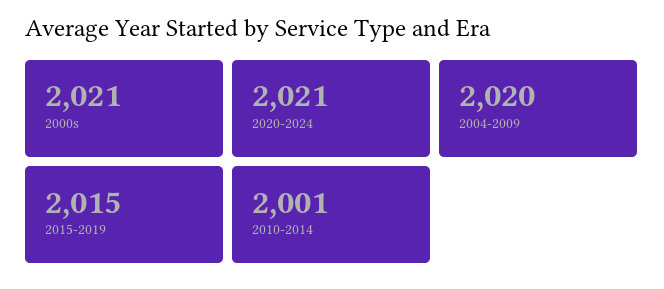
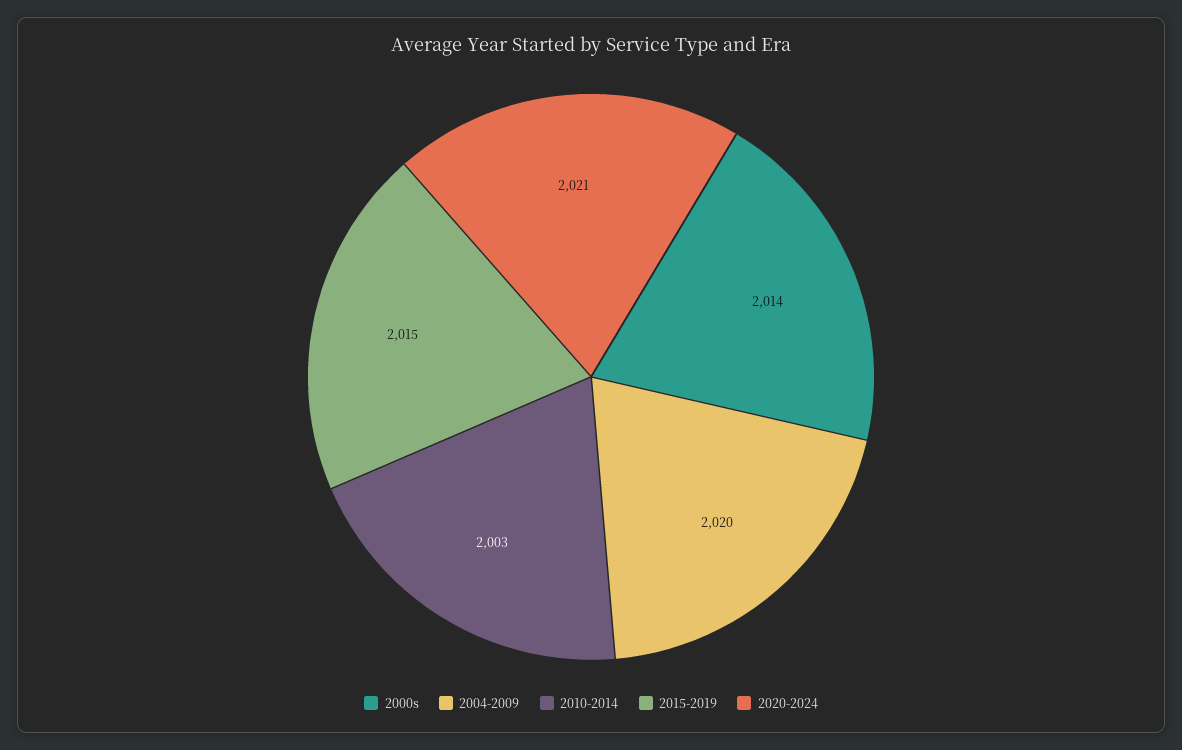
2000s: 2021 -> 2014
2010-2014: 2001 -> 2003

